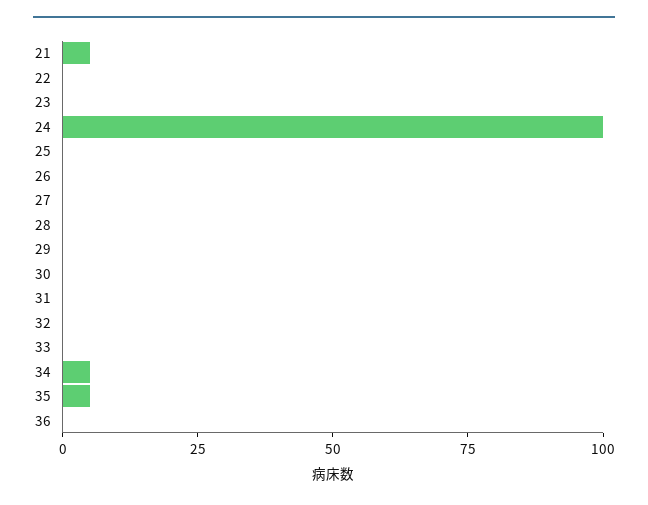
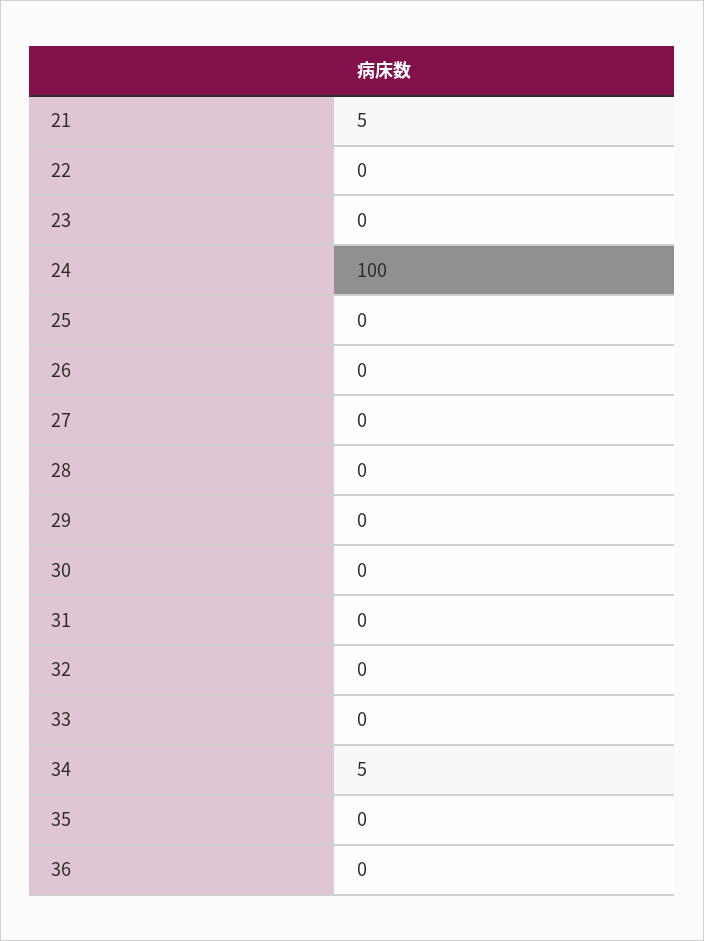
35: 5 -> 0

